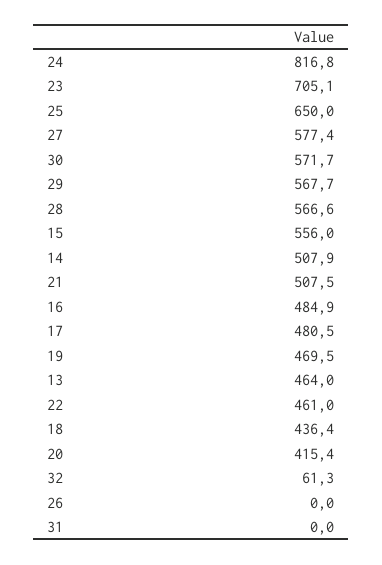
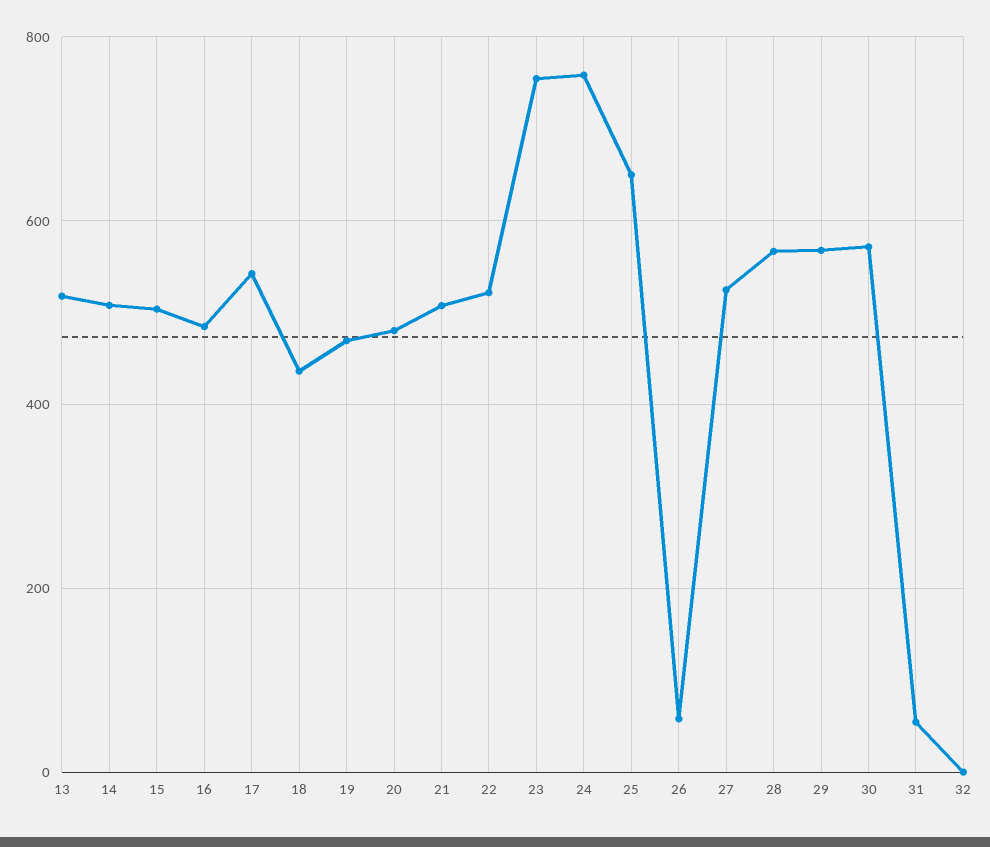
24: 816.8 -> 760
23: 705.1 -> 760
27: 577.4 -> 520
15: 556 -> 500
17: 480.5 -> 540
13: 464 -> 520
22: 461 -> 520
20: 415.4 -> 480
32: 61.3 -> 0
26: 0 -> 60
31: 0 -> 60

